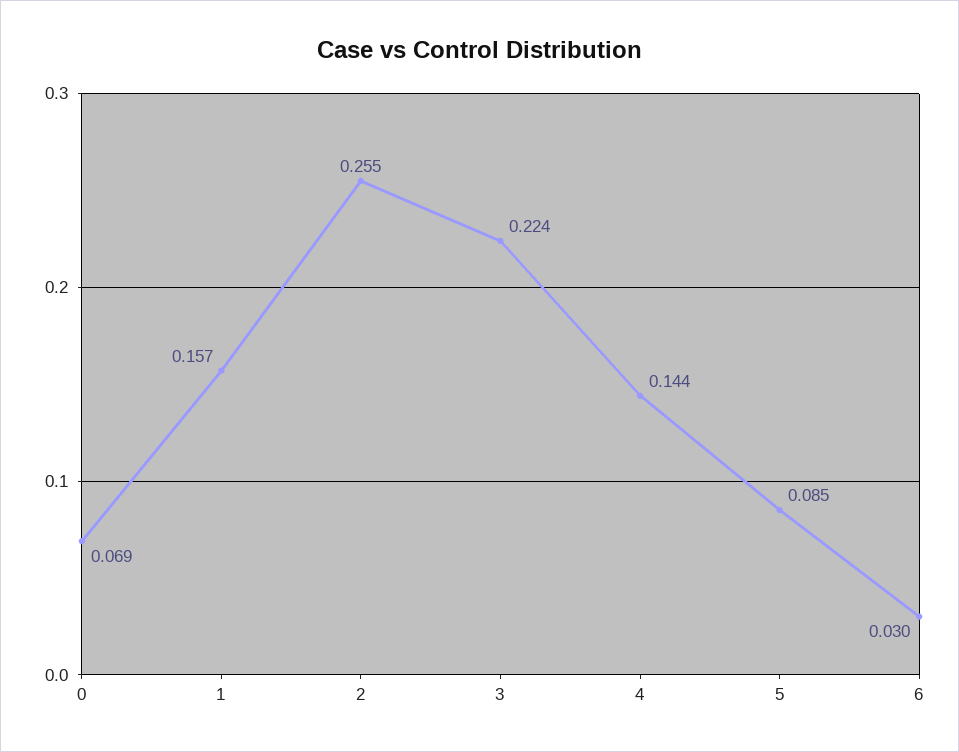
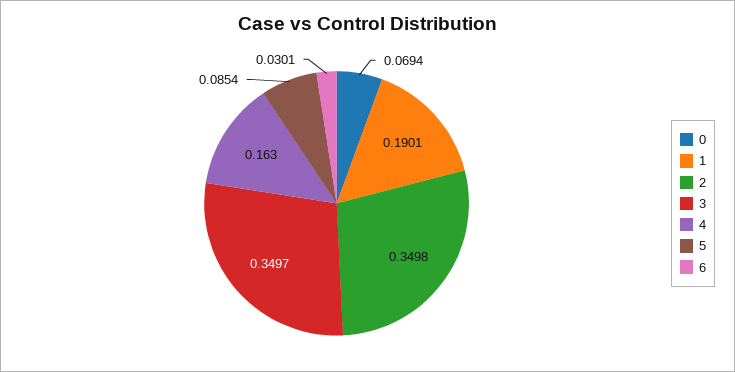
1: 0.157 -> 0.1901
2: 0.255 -> 0.3498
3: 0.224 -> 0.3497
4: 0.144 -> 0.163

